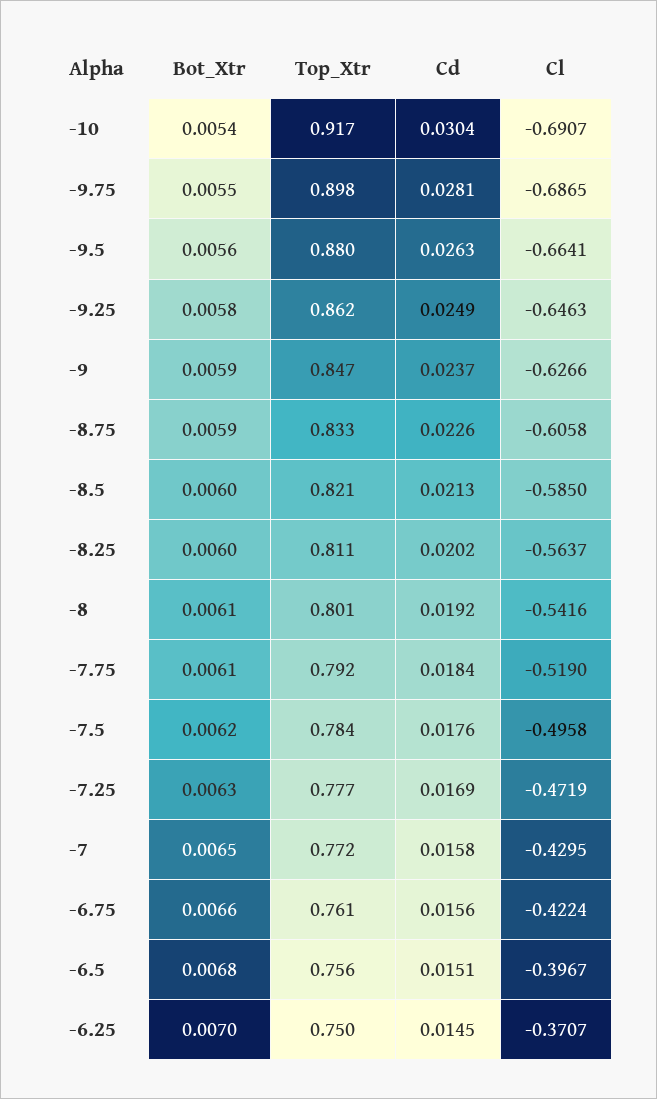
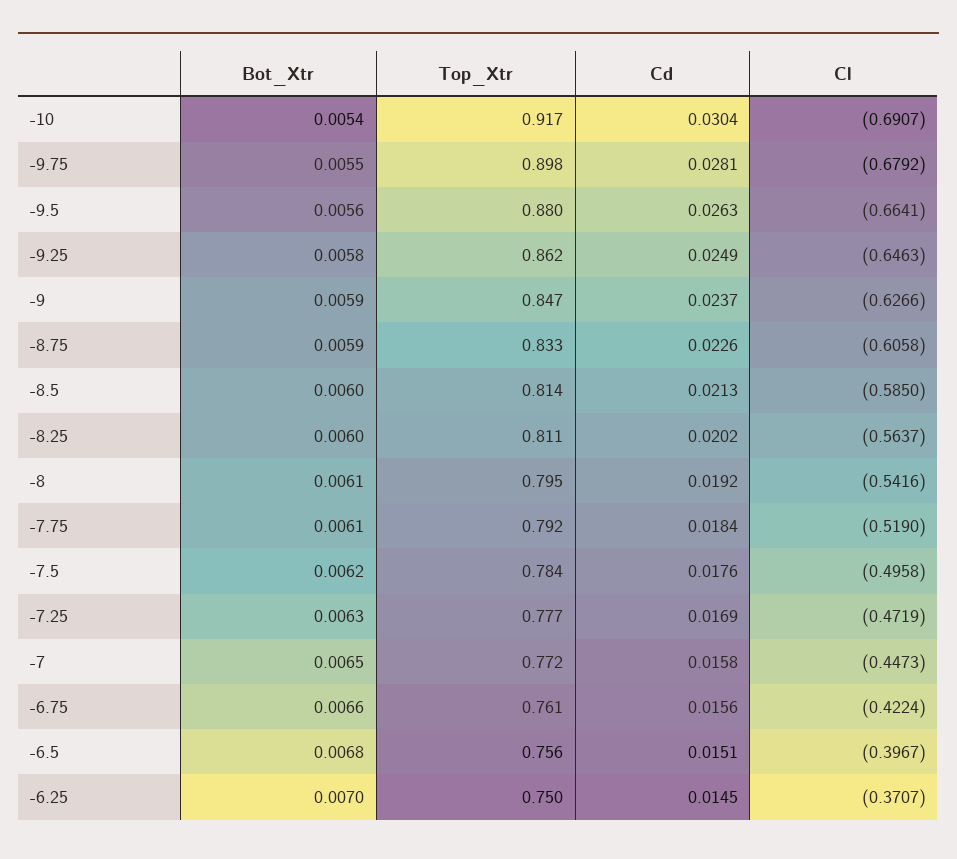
Cl, -9.75: -0.6865 -> -0.6792
Top_Xtr, -8.5: 0.821 -> 0.814
Top_Xtr, -8: 0.801 -> 0.795
Cl, -7: -0.4295 -> -0.4473

